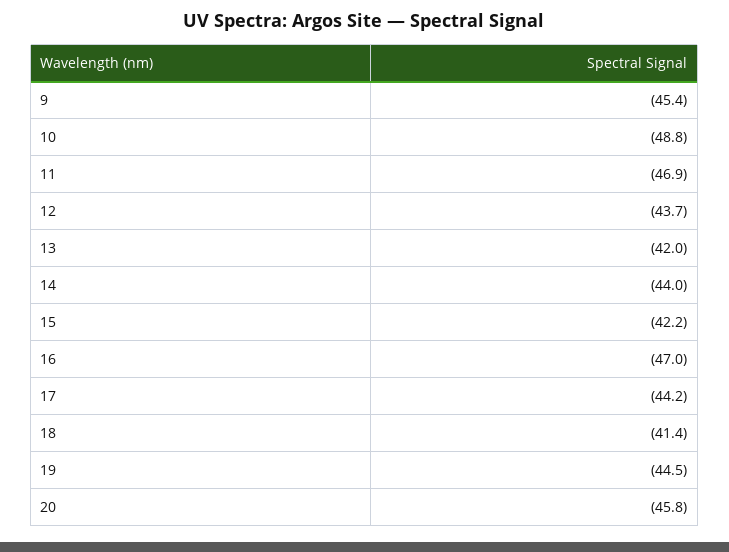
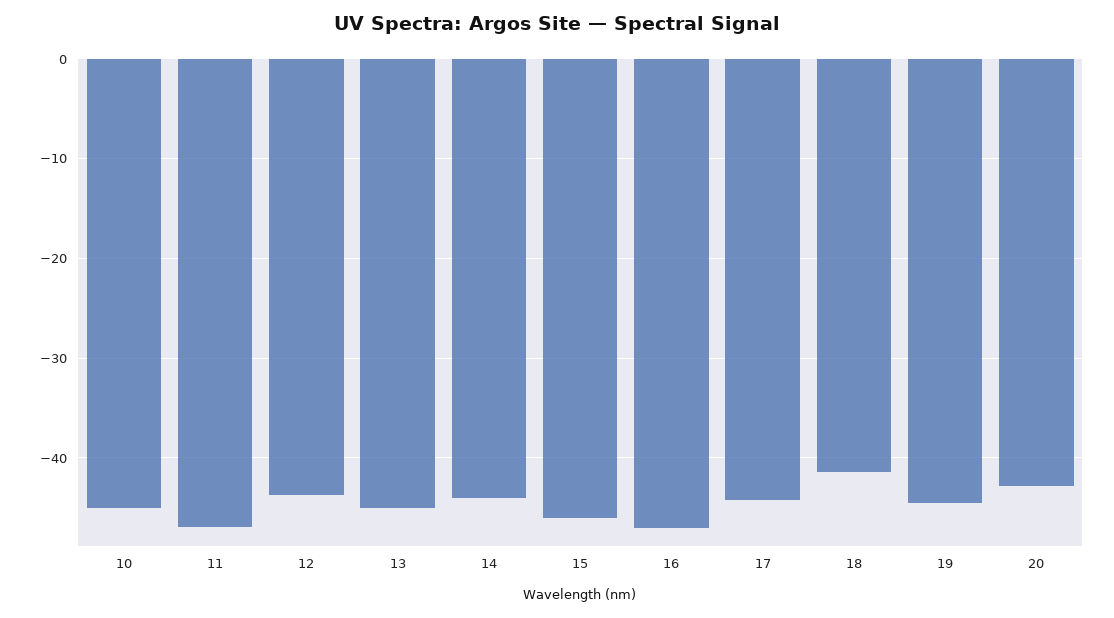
9: -45.4 -> none
10: -48.8 -> -45
13: -42 -> -45
15: -42.2 -> -46
20: -45.8 -> -43

